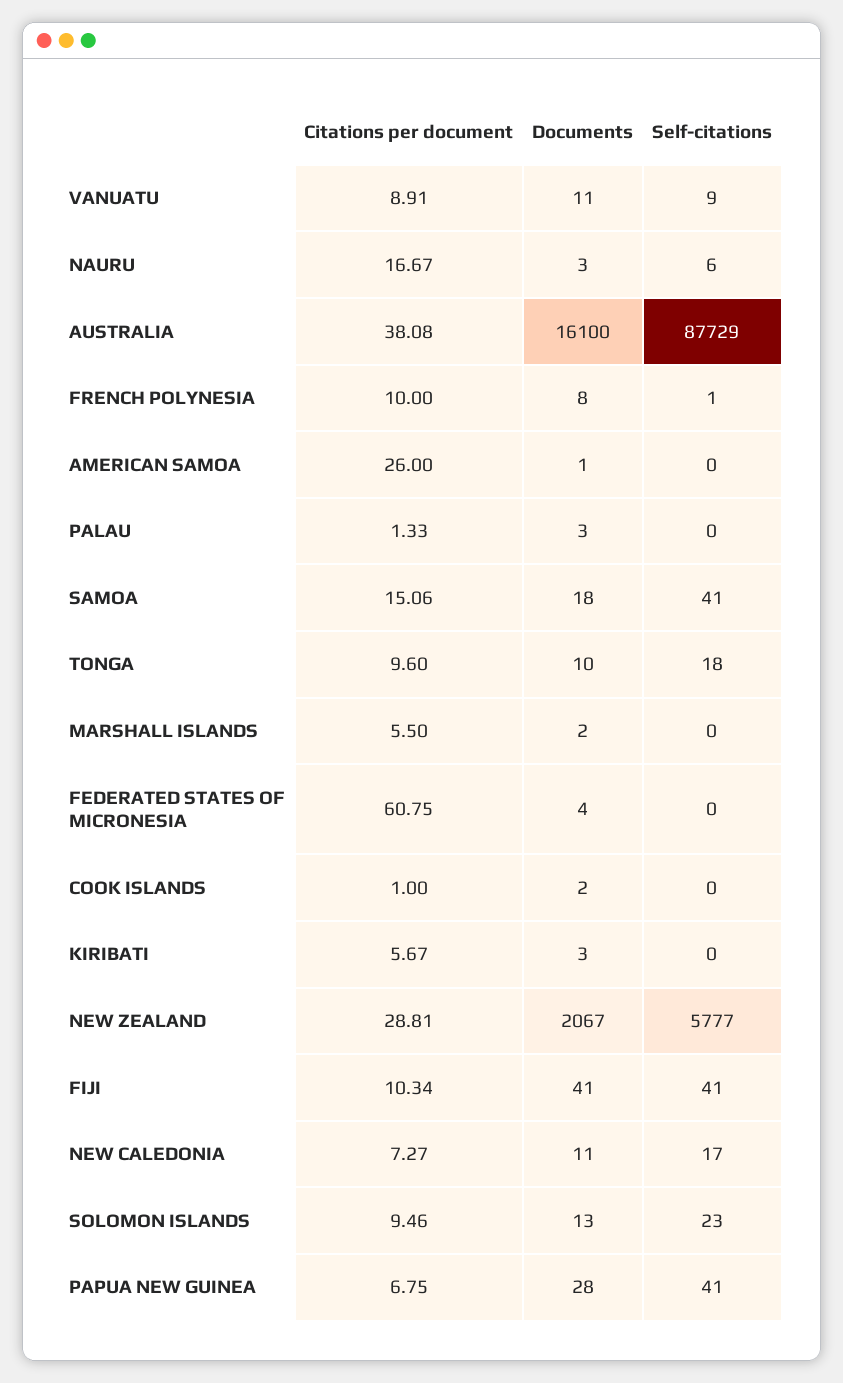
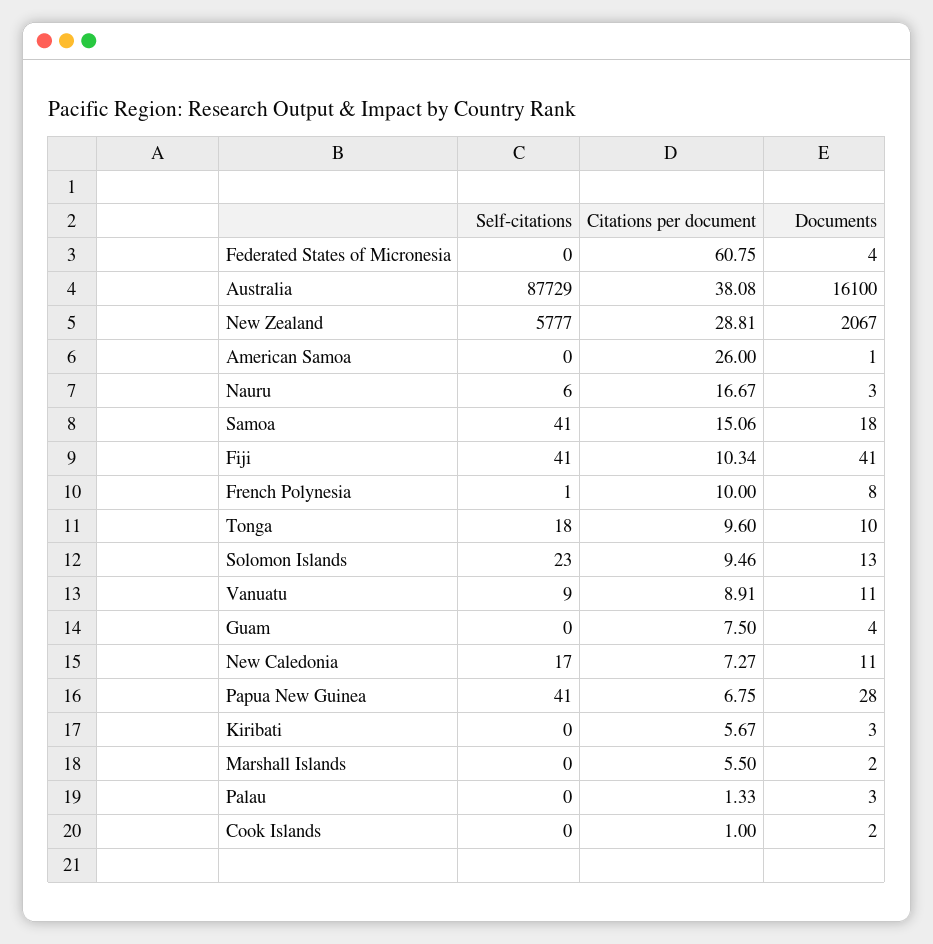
Self-citations, Guam: none -> 0
Citations per document, Guam: none -> 7.5
Documents, Guam: none -> 4

